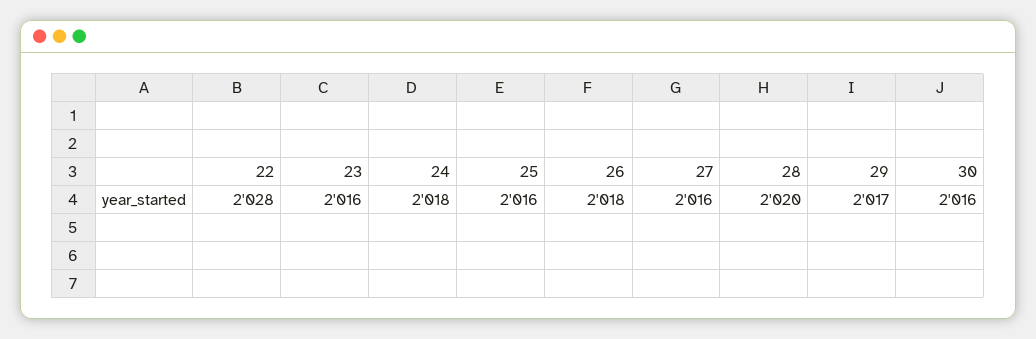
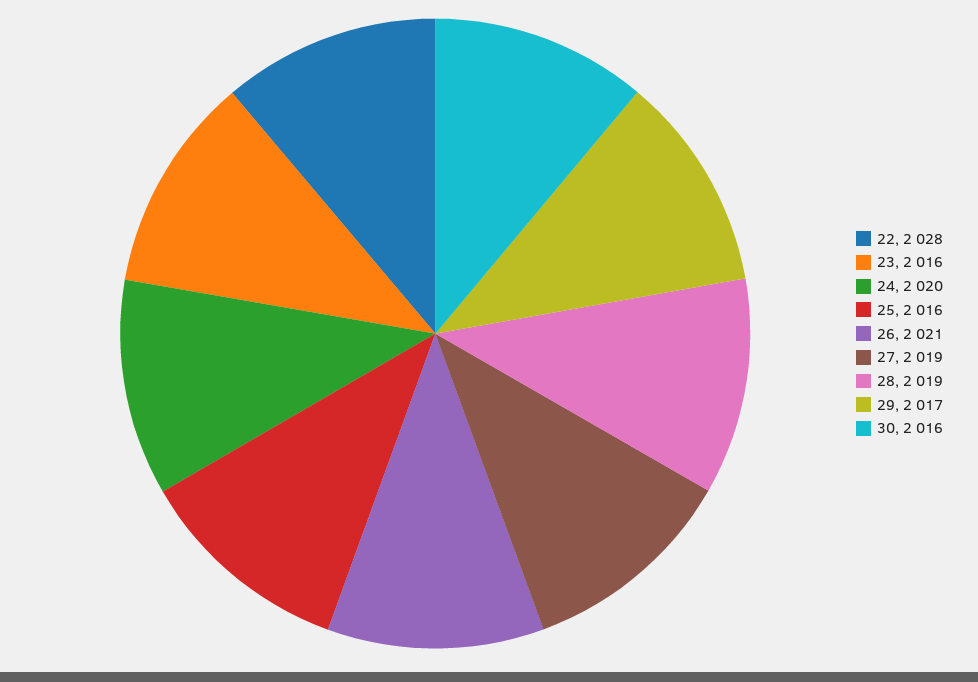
24: 2018 -> 2020
26: 2018 -> 2021
27: 2016 -> 2019
28: 2020 -> 2019

